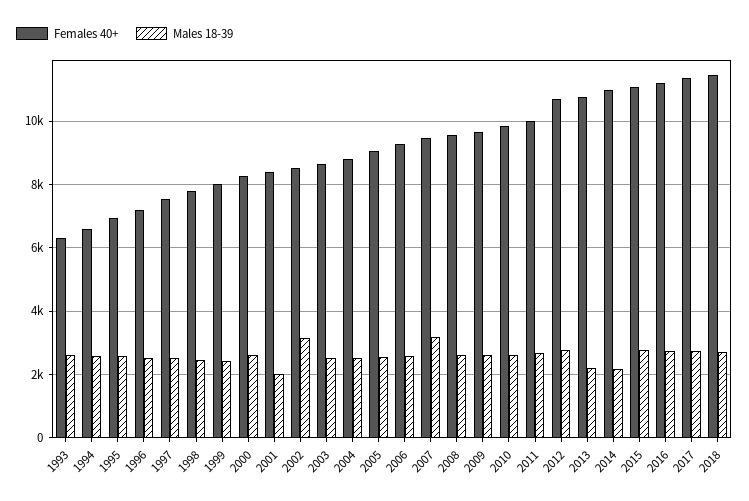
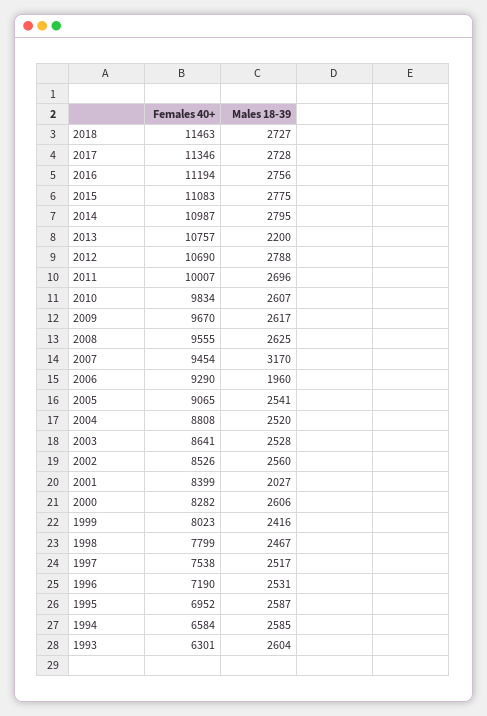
Males 18-39, 2002: 3200 -> 2560
Males 18-39, 2006: 2600 -> 1960
Males 18-39, 2014: 2200 -> 2795

